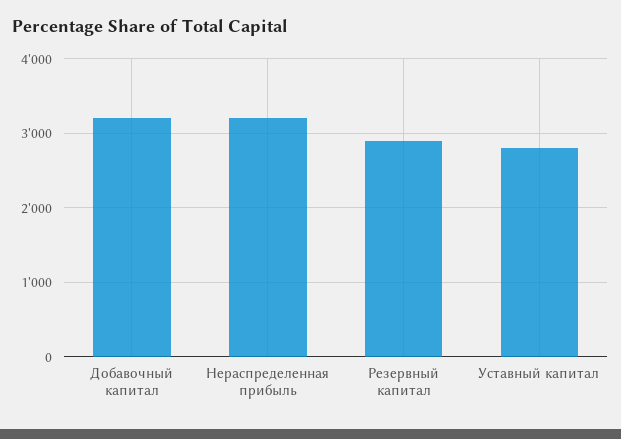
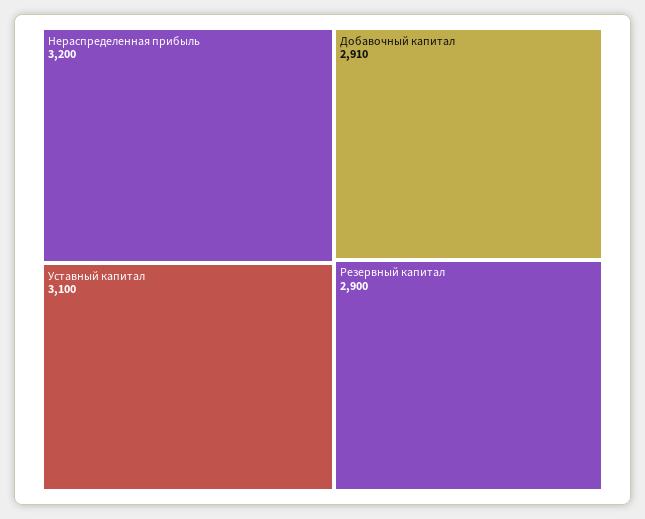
Добавочный капитал: 3200 -> 2910
Уставный капитал: 2800 -> 3100

